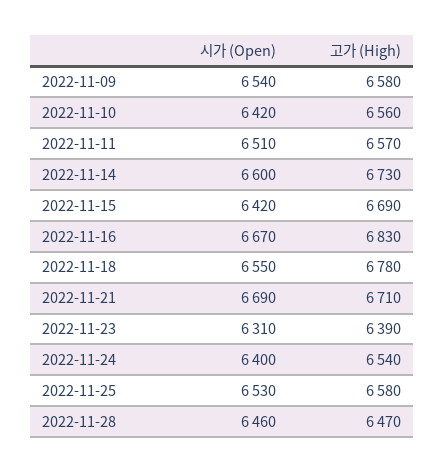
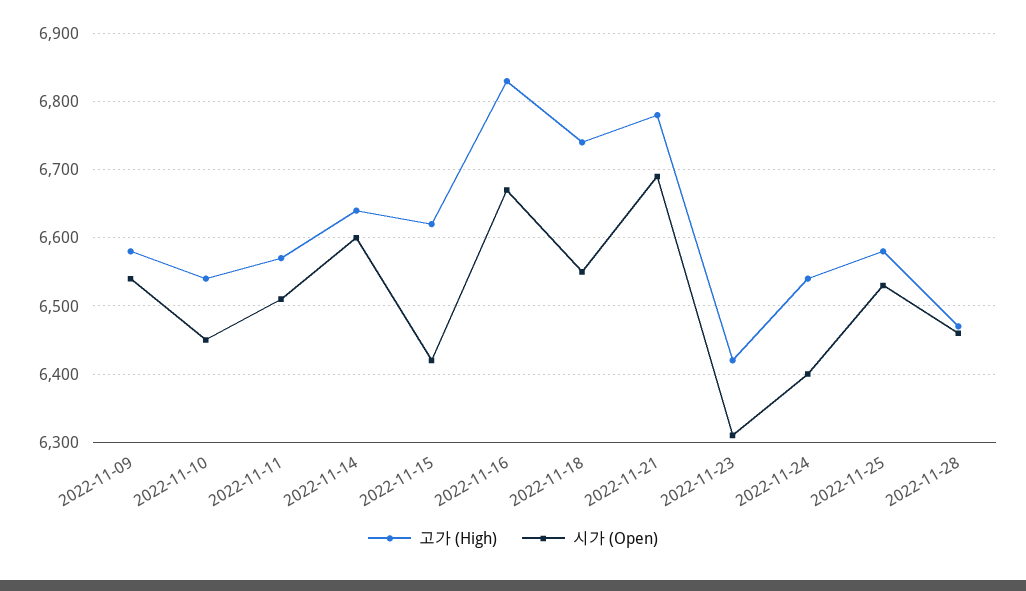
시가 (Open), 2022-11-10: 6420 -> 6450
고가 (High), 2022-11-10: 6560 -> 6540
고가 (High), 2022-11-14: 6730 -> 6640
고가 (High), 2022-11-15: 6690 -> 6620
고가 (High), 2022-11-18: 6780 -> 6740
고가 (High), 2022-11-21: 6710 -> 6780
고가 (High), 2022-11-23: 6390 -> 6420

